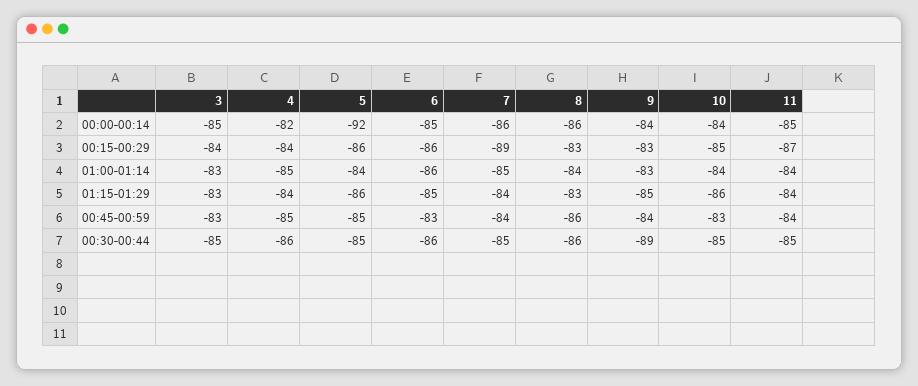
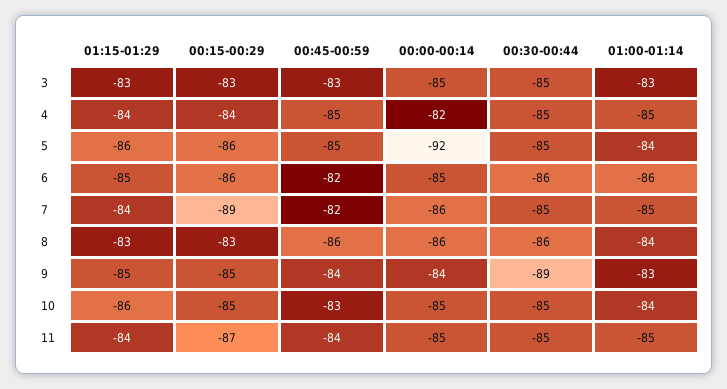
10, 00:00-00:14: -84 -> -85
3, 00:15-00:29: -84 -> -83
9, 00:15-00:29: -83 -> -85
11, 01:00-01:14: -84 -> -85
6, 00:45-00:59: -83 -> -82
7, 00:45-00:59: -84 -> -82
4, 00:30-00:44: -86 -> -85

